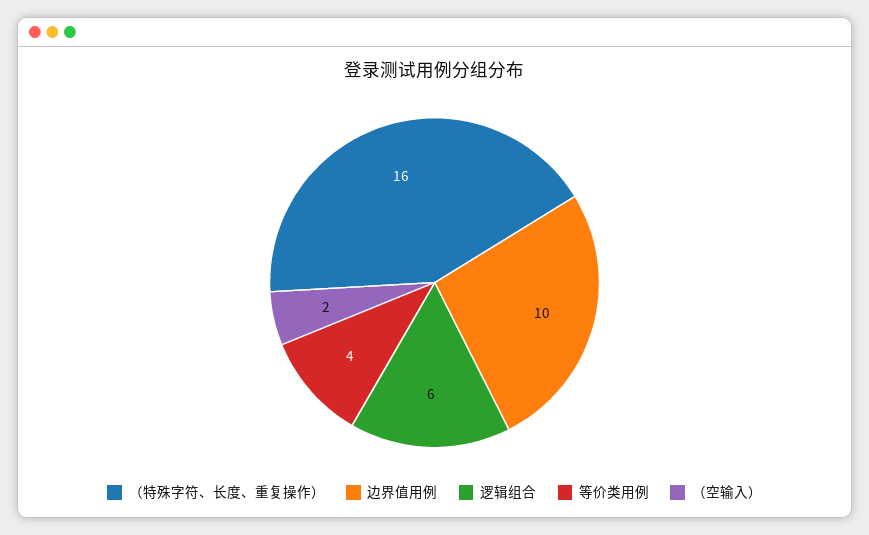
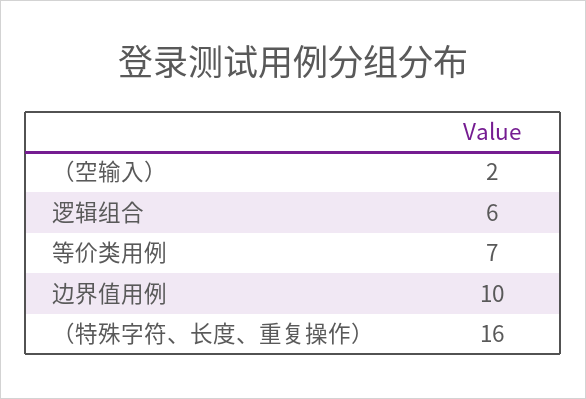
等价类用例: 4 -> 7

